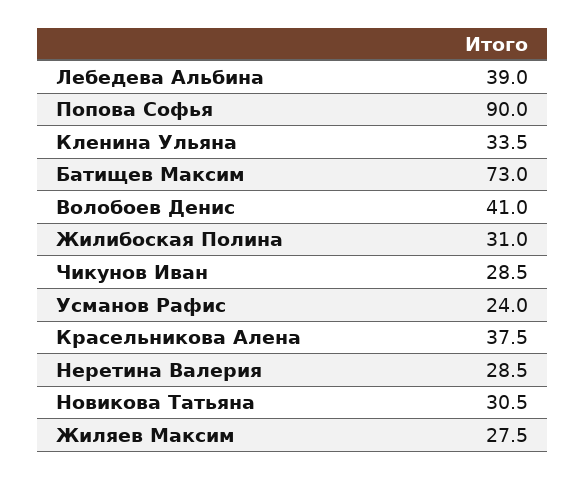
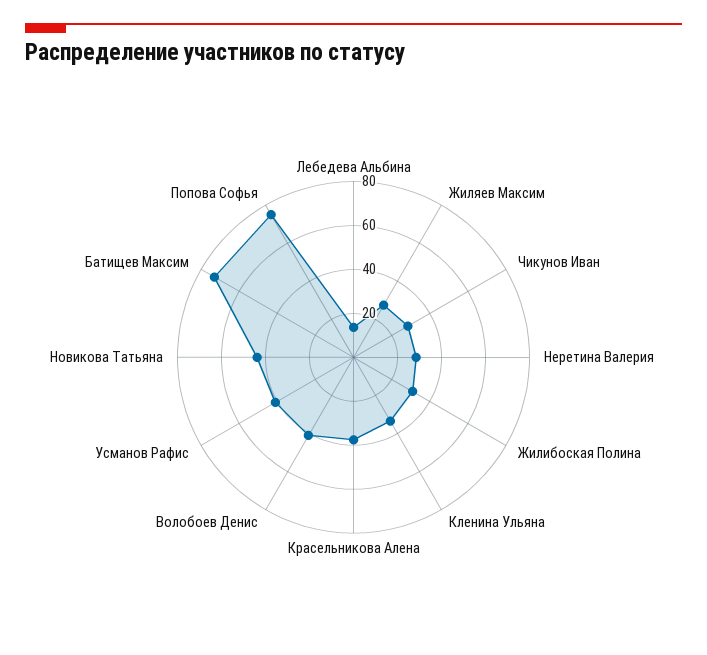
Лебедева Альбина: 39 -> 15
Попова Софья: 90 -> 75
Усманов Рафис: 24 -> 40
Новикова Татьяна: 30.5 -> 45

